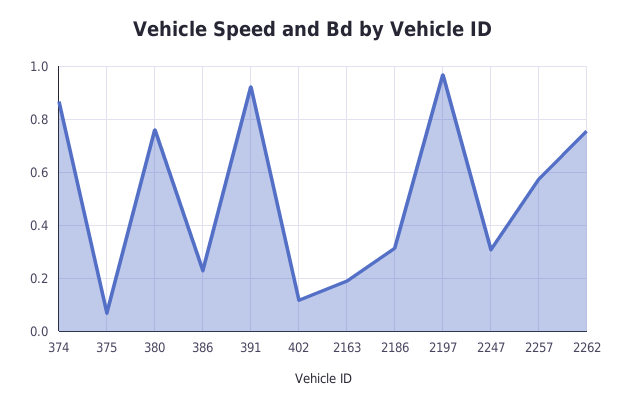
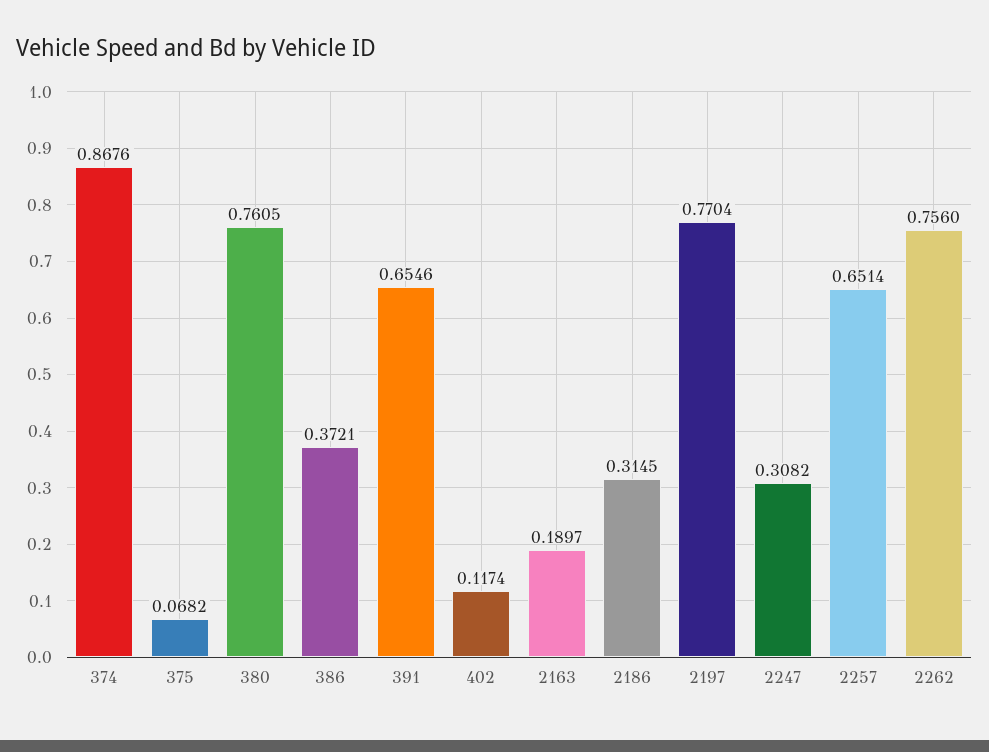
386: 0.225 -> 0.3721
391: 0.925 -> 0.6546
2197: 0.975 -> 0.7704
2257: 0.575 -> 0.6514

